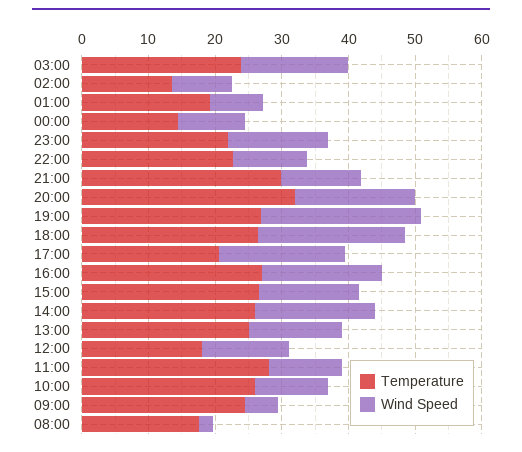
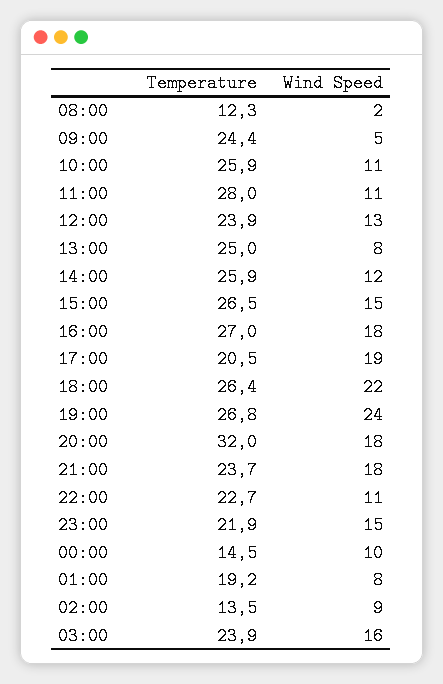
Temperature, 21:00: 30 -> 23.7
Wind Speed, 21:00: 12 -> 18
Wind Speed, 14:00: 18 -> 12
Wind Speed, 13:00: 14 -> 8
Temperature, 12:00: 18 -> 23.9
Temperature, 08:00: 18 -> 12.3

